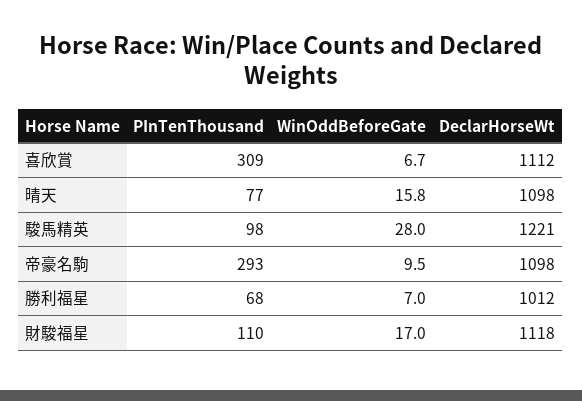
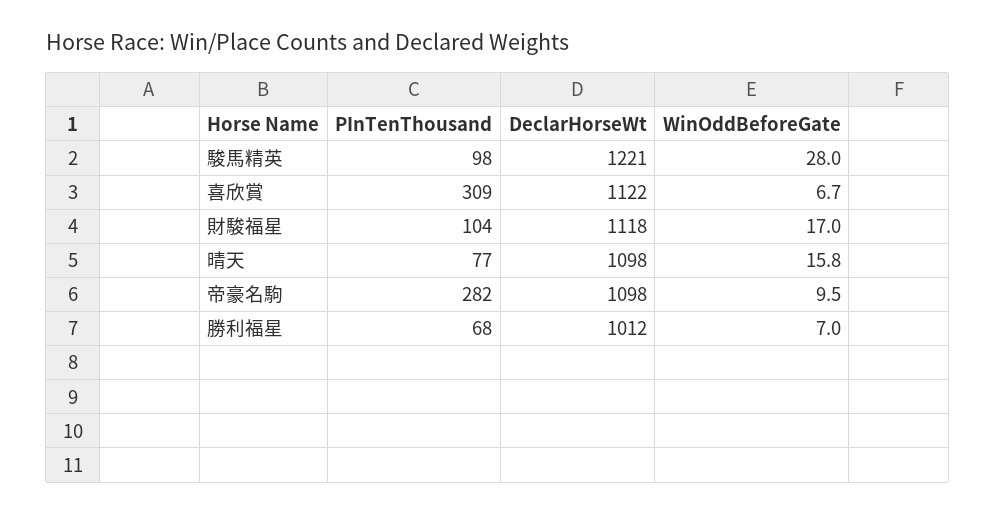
DeclarHorseWt, 喜欣賞: 1112 -> 1122
PInTenThousand, 帝豪名駒: 293 -> 282
PInTenThousand, 財駿福星: 110 -> 104

